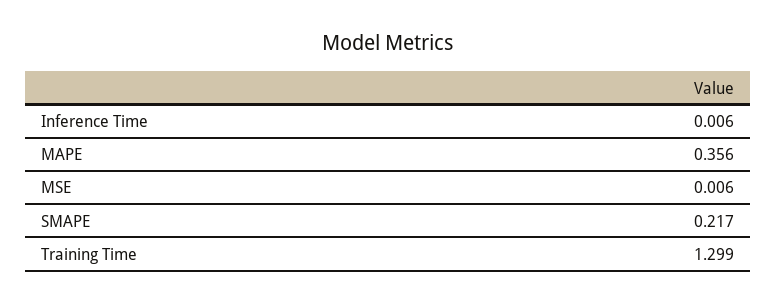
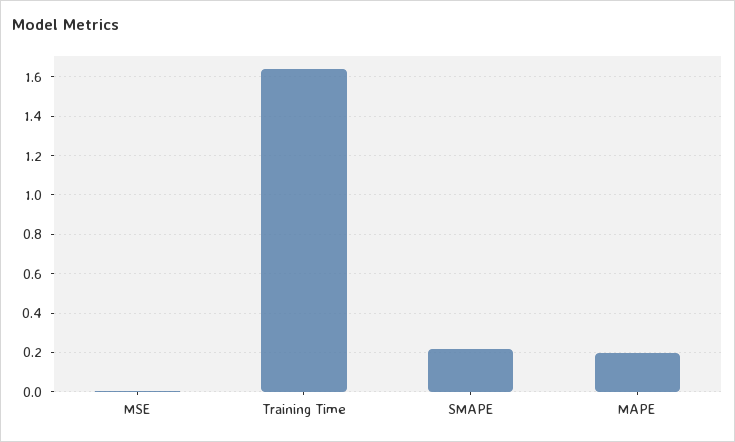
Inference Time: 0.006 -> none
MAPE: 0.356 -> 0.2
Training Time: 1.299 -> 1.65

